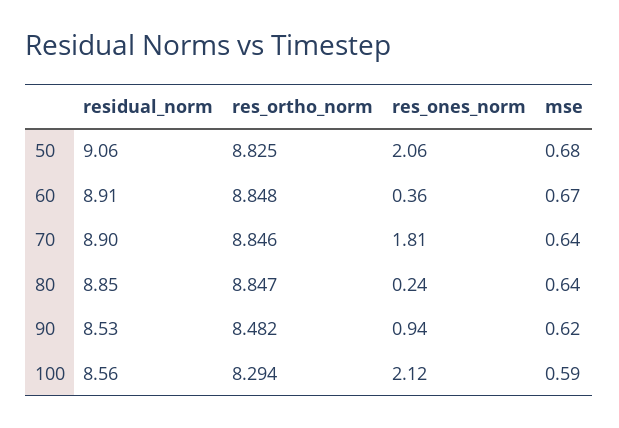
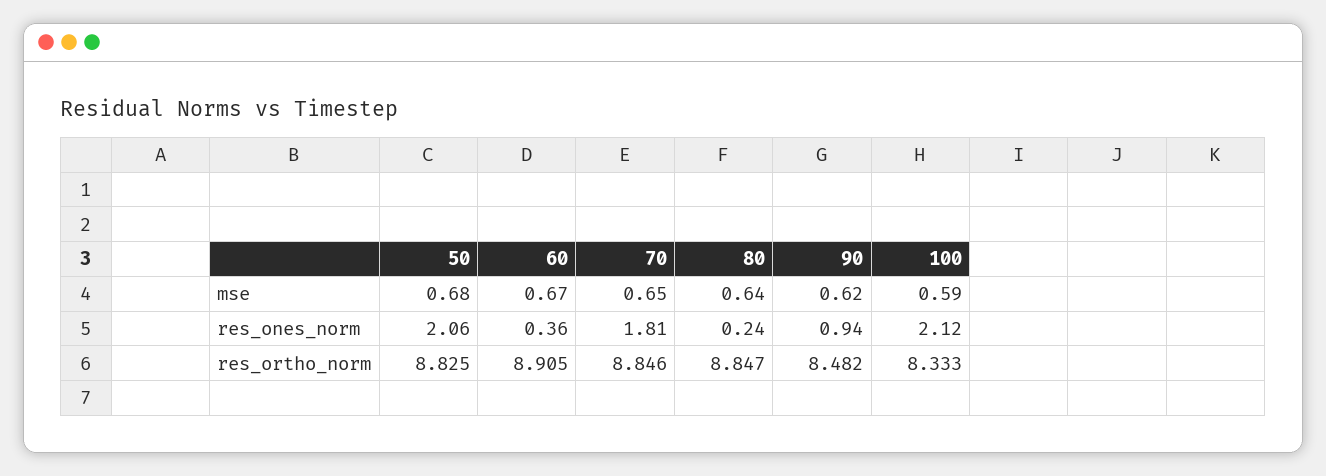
residual_norm, 50: 9.06 -> none
residual_norm, 60: 8.91 -> none
res_ortho_norm, 60: 8.848 -> 8.905
residual_norm, 70: 8.9 -> none
mse, 70: 0.64 -> 0.65
residual_norm, 80: 8.85 -> none
residual_norm, 90: 8.53 -> none
residual_norm, 100: 8.56 -> none
res_ortho_norm, 100: 8.294 -> 8.333

